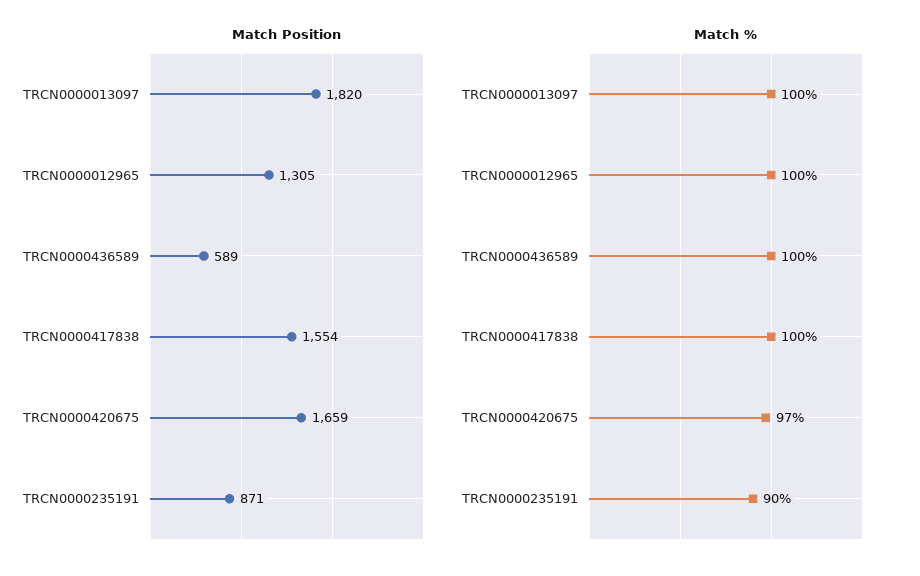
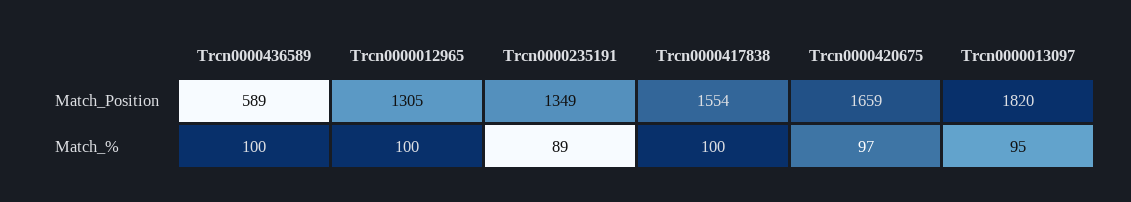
Match Position, TRCN0000235191: 871 -> 1349
Match %, TRCN0000013097: 100 -> 95
Match %, TRCN0000235191: 90 -> 89

